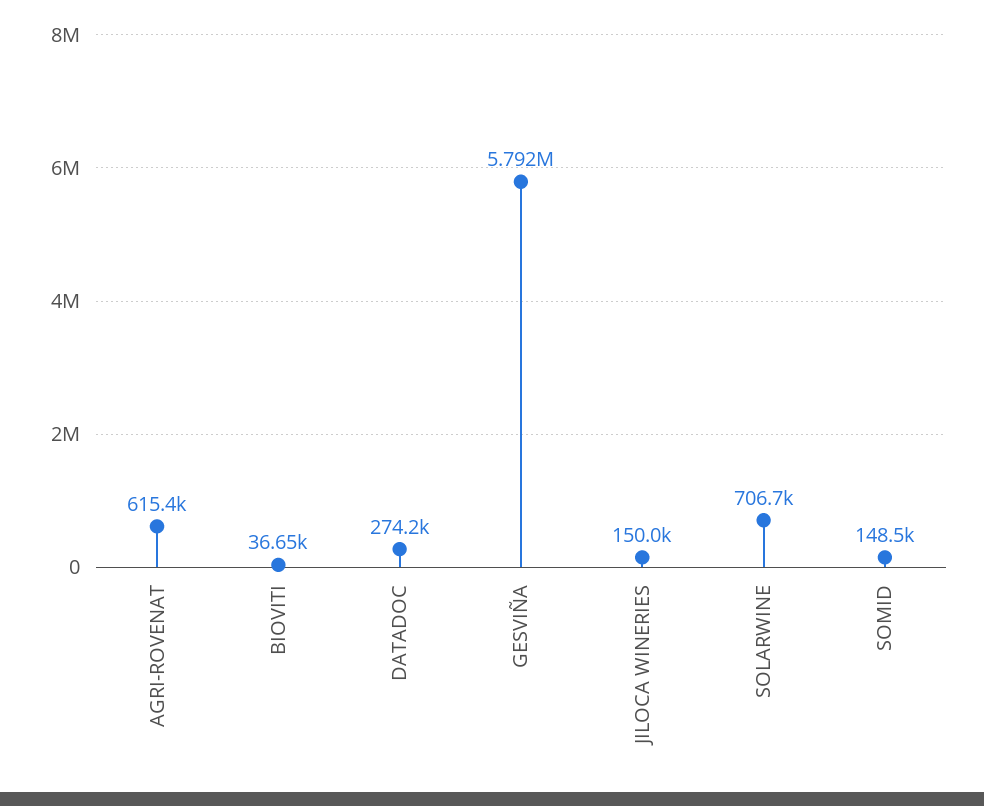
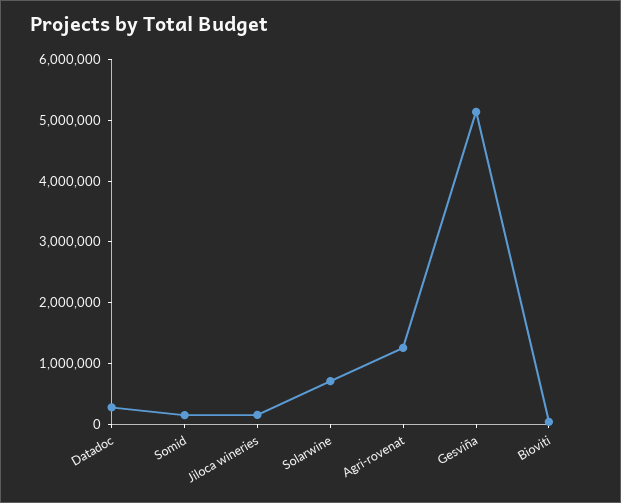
AGRI-ROVENAT: 615400 -> 1200000
GESVIÑA: 5792000 -> 5200000

